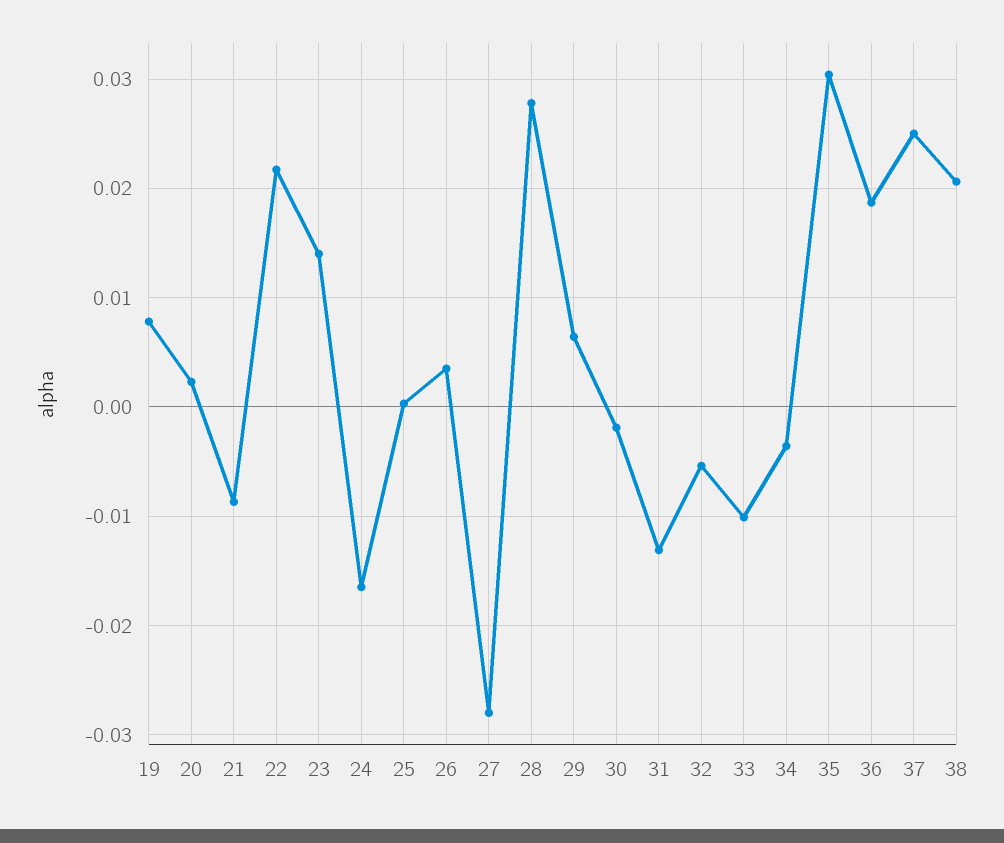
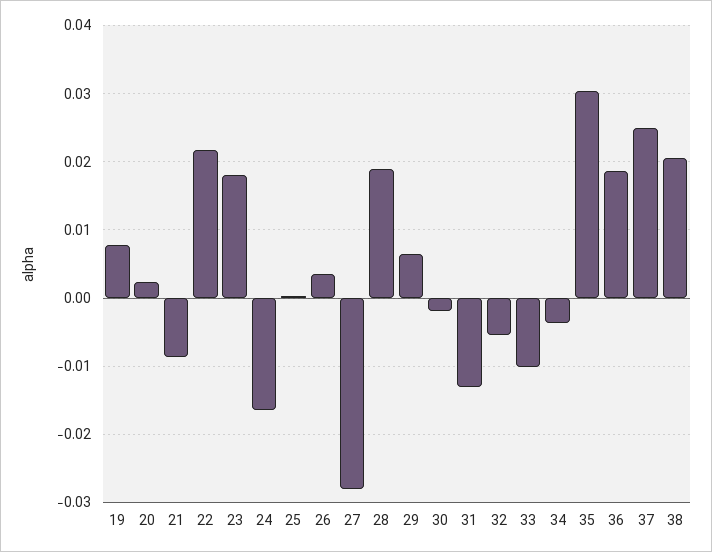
23: 0.014 -> 0.018
28: 0.028 -> 0.019

